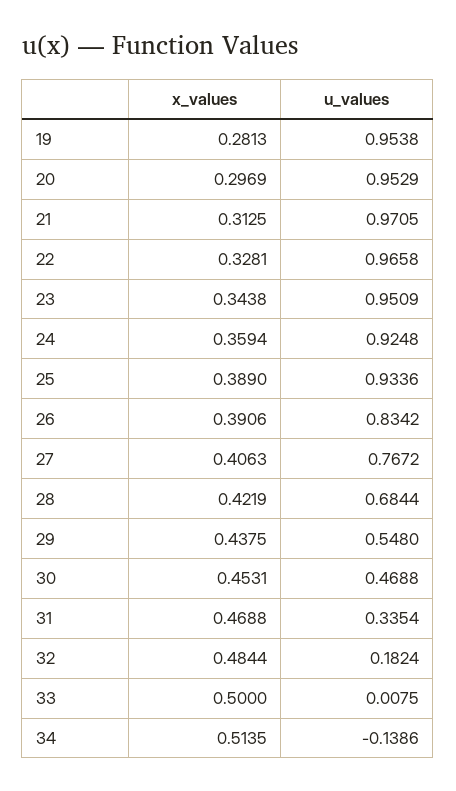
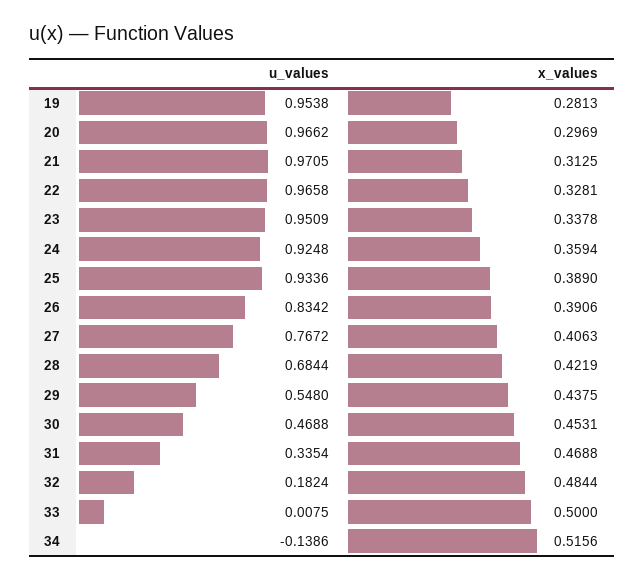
u_values, 20: 0.9529 -> 0.9662
x_values, 23: 0.3438 -> 0.3378
x_values, 34: 0.5135 -> 0.5156

